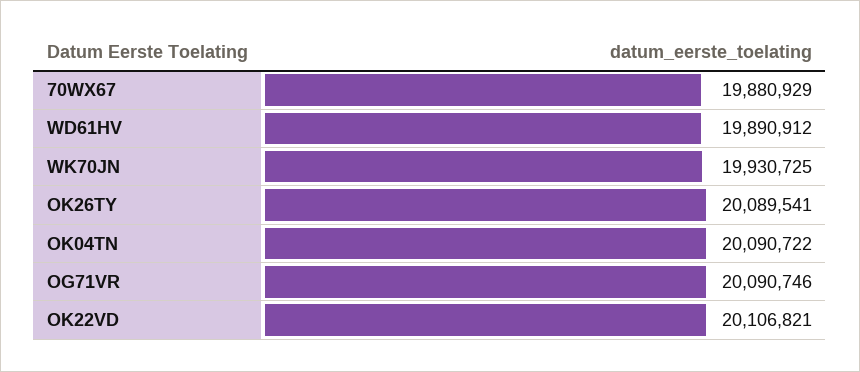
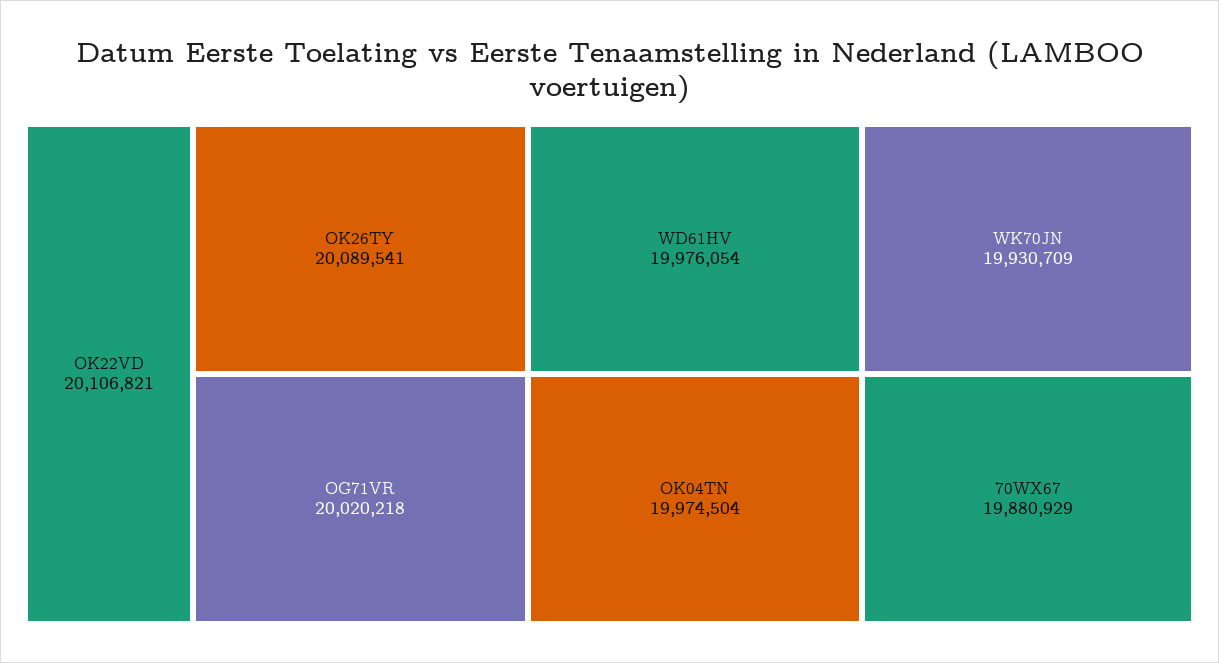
WD61HV: 19890912 -> 19976054
WK70JN: 19930725 -> 19930709
OK04TN: 20090722 -> 19974504
OG71VR: 20090746 -> 20020218

